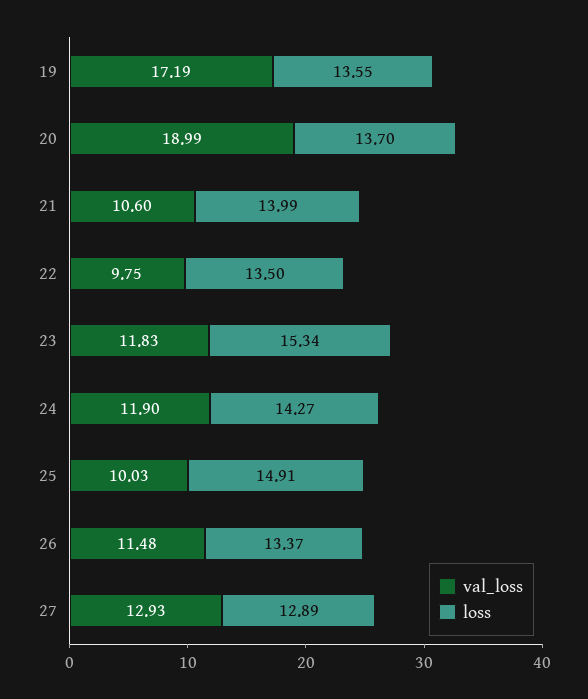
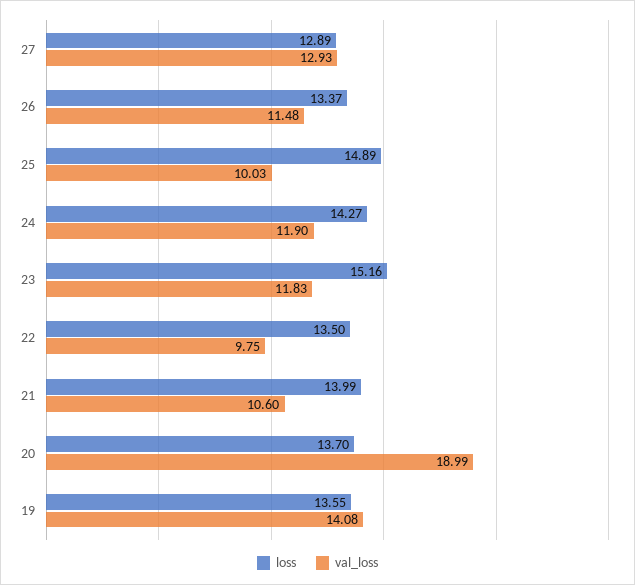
val_loss, 19: 17.19 -> 14.08
loss, 23: 15.34 -> 15.16
loss, 25: 14.91 -> 14.89

